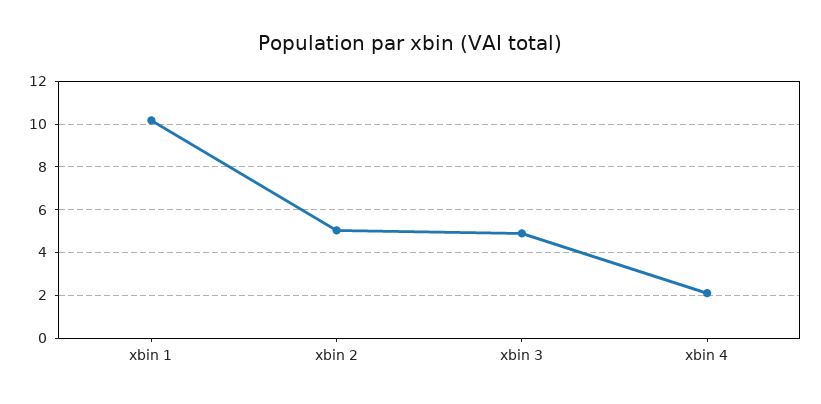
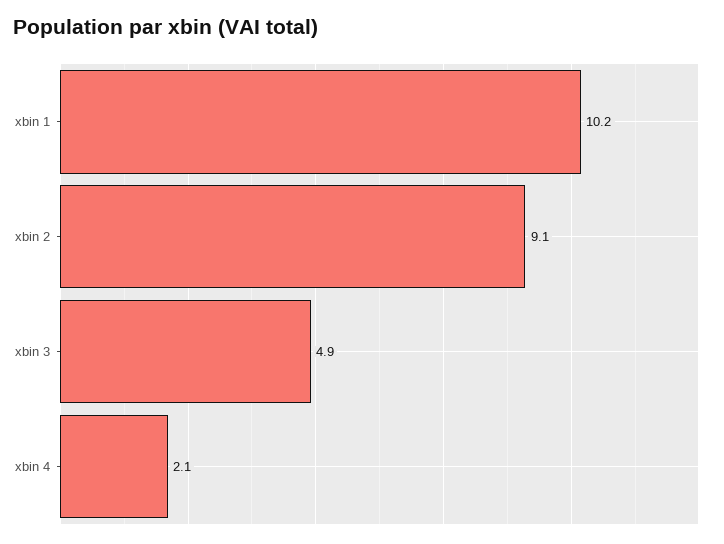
xbin 2: 5 -> 9.1

